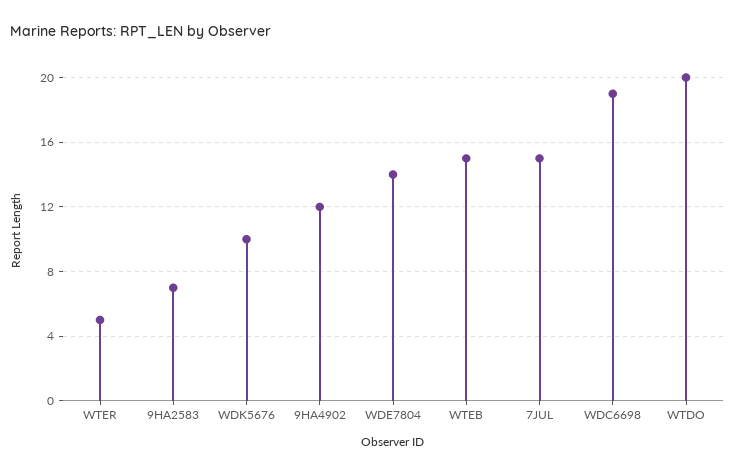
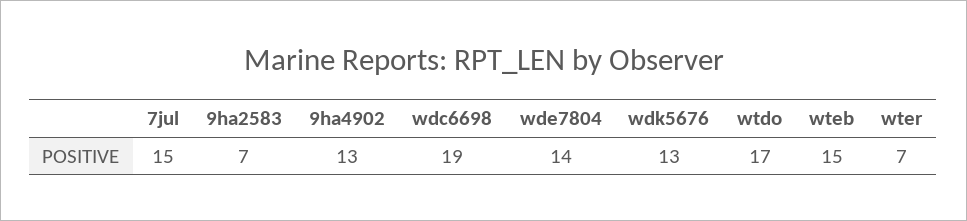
WTER: 5 -> 7
WDK5676: 10 -> 13
9HA4902: 12 -> 13
WTDO: 20 -> 17

